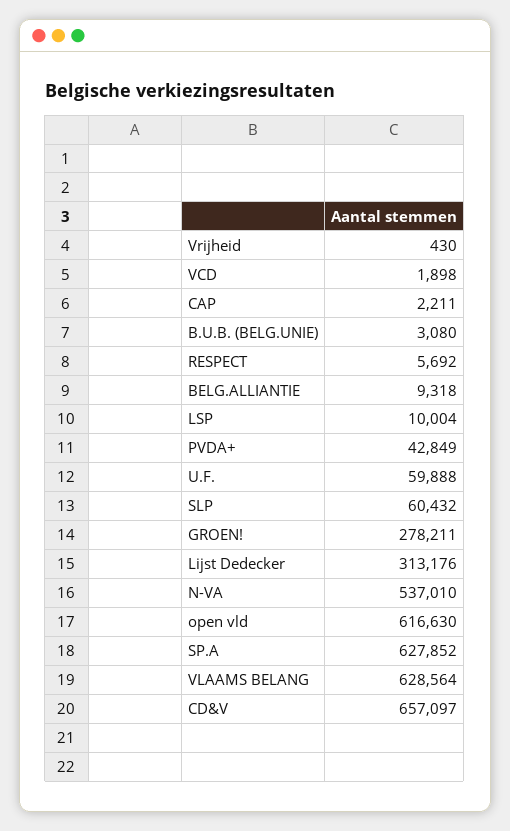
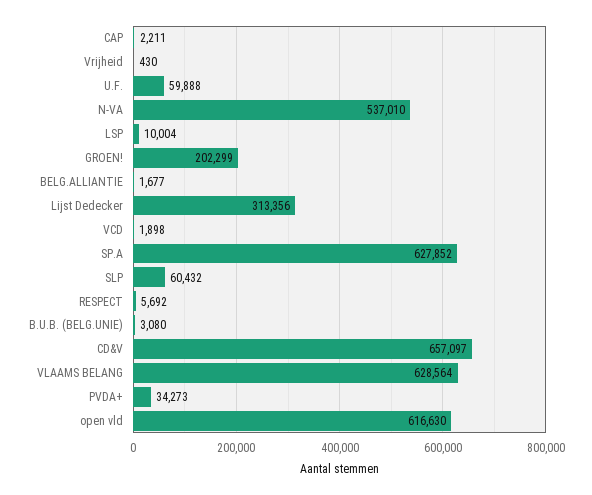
BELG.ALLIANTIE: 9318 -> 1677
PVDA+: 42849 -> 34273
GROEN!: 278211 -> 202299
Lijst Dedecker: 313176 -> 313356

